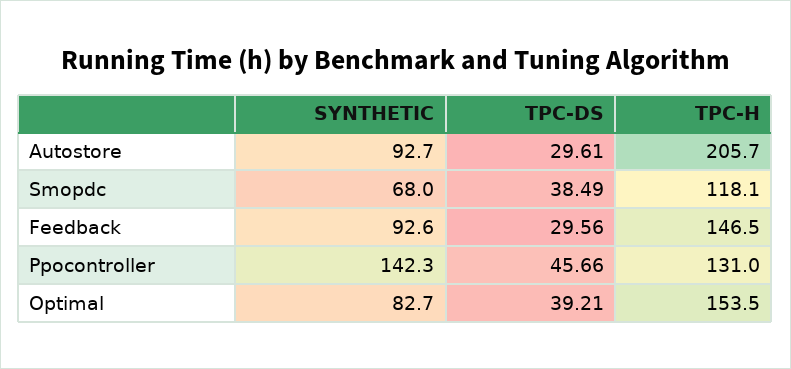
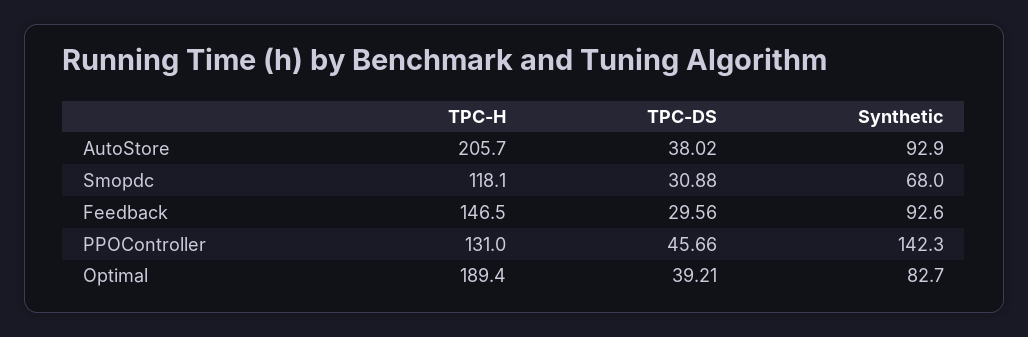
SYNTHETIC, Autostore: 92.7 -> 92.9
TPC-DS, Autostore: 29.61 -> 38.02
TPC-DS, Smopdc: 38.49 -> 30.88
TPC-H, Optimal: 153.5 -> 189.4

